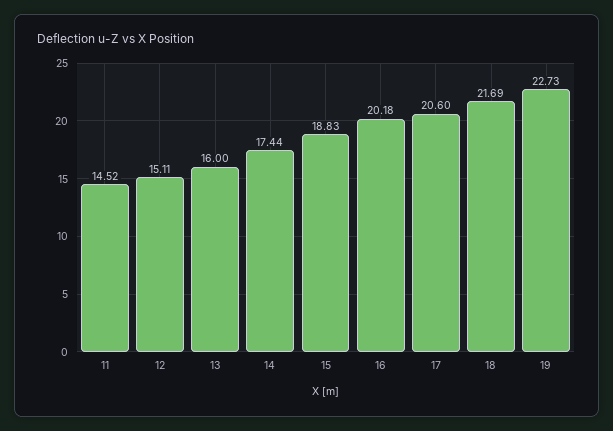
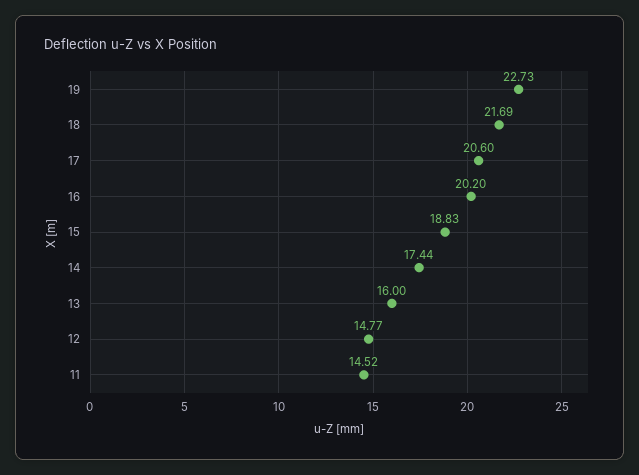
12: 15.11 -> 14.77
16: 20.18 -> 20.2

